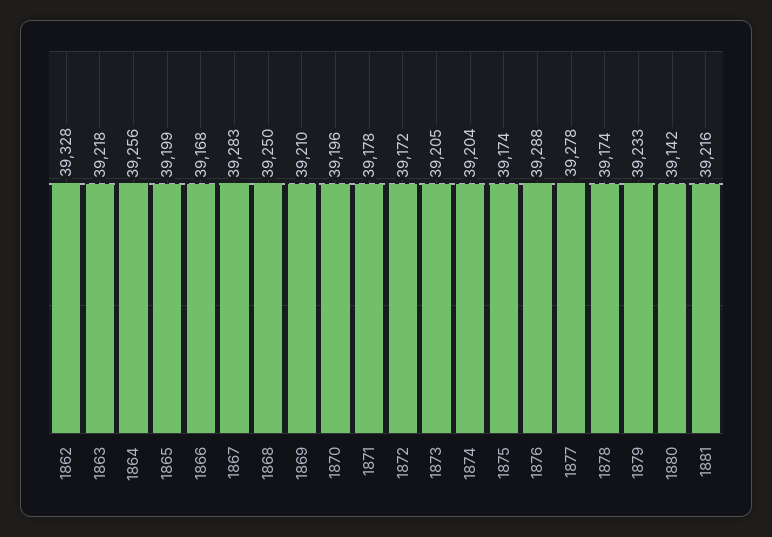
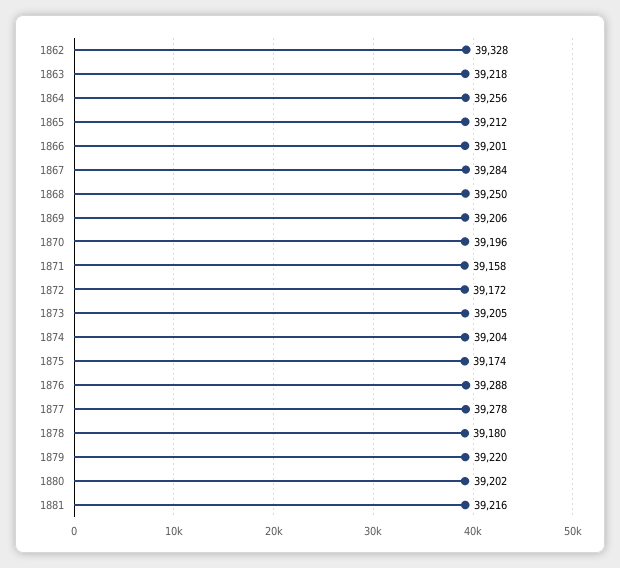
1865: 39199 -> 39212
1866: 39168 -> 39201
1867: 39283 -> 39284
1869: 39210 -> 39206
1871: 39178 -> 39158
1878: 39174 -> 39180
1879: 39233 -> 39220
1880: 39142 -> 39202

